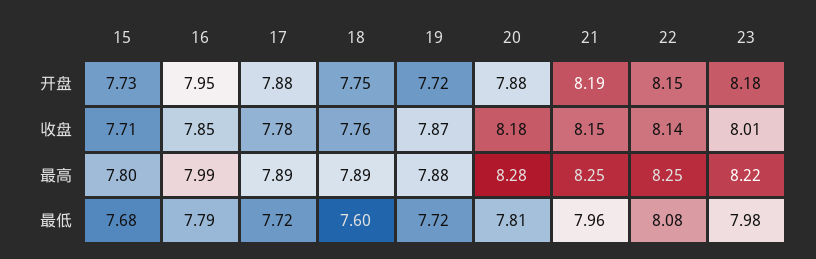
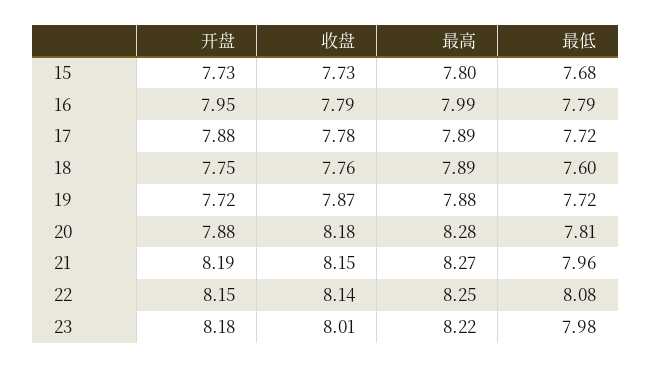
15, 收盘: 7.71 -> 7.73
16, 收盘: 7.85 -> 7.79
21, 最高: 8.25 -> 8.27

